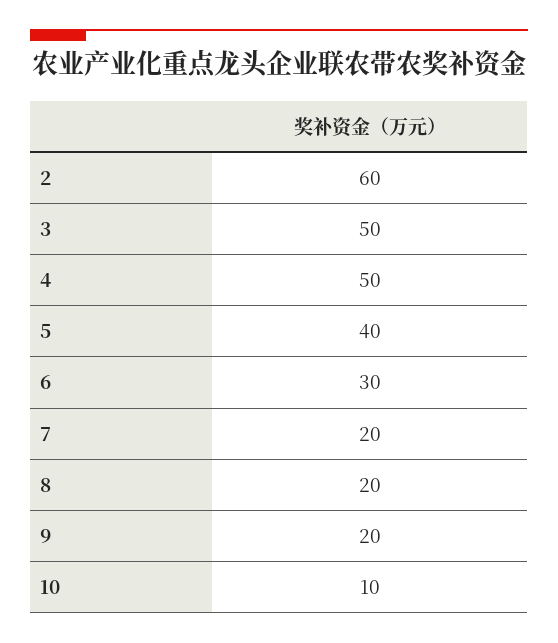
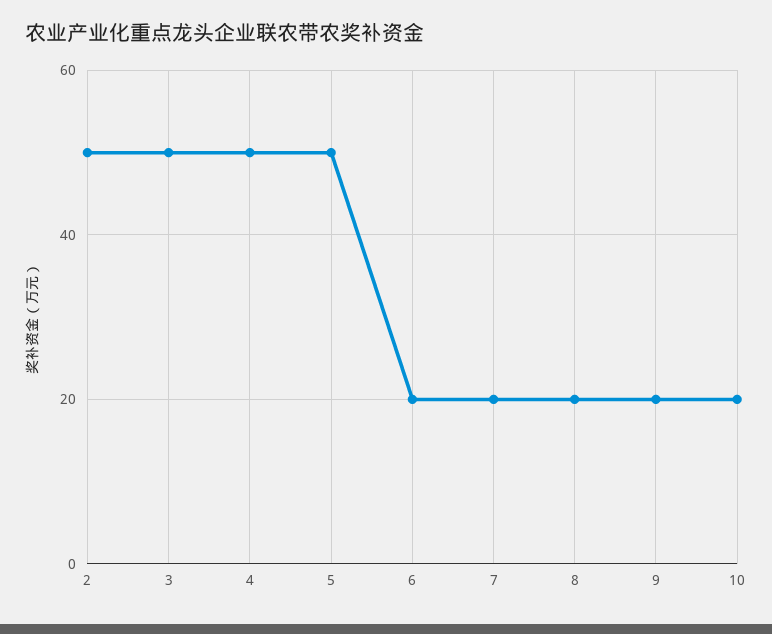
2: 60 -> 50
5: 40 -> 50
6: 30 -> 20
10: 10 -> 20

